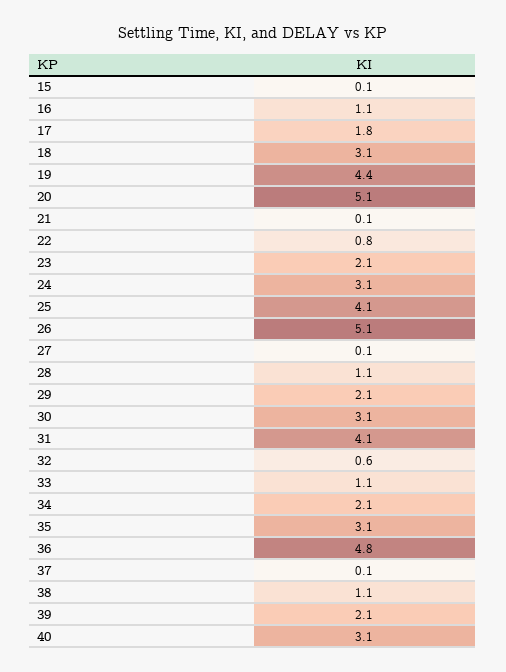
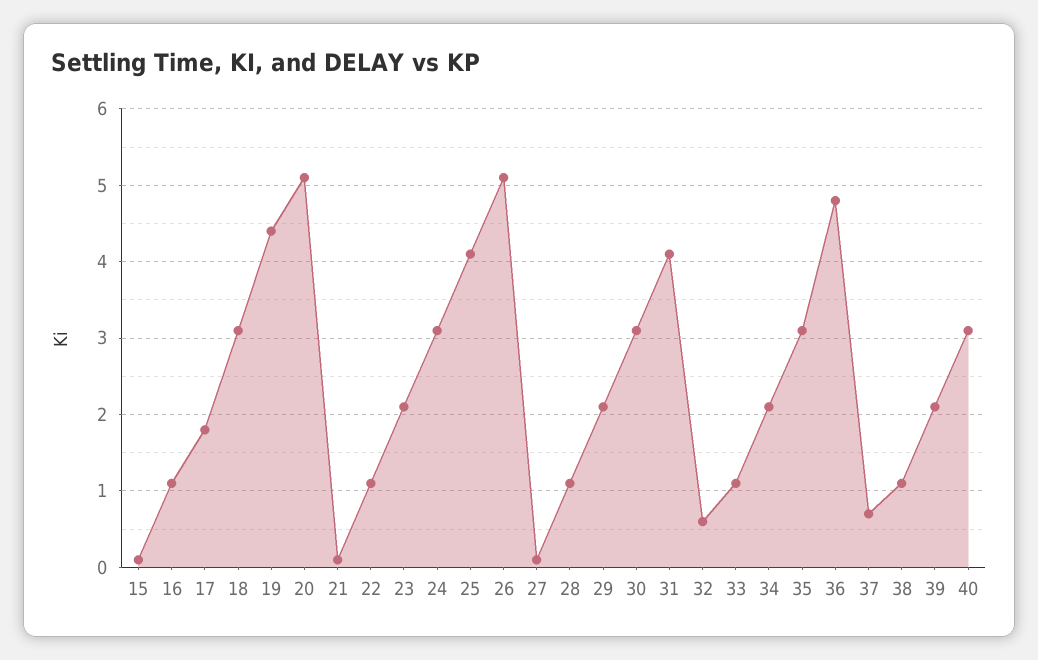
22: 0.8 -> 1.1
37: 0.1 -> 0.7

